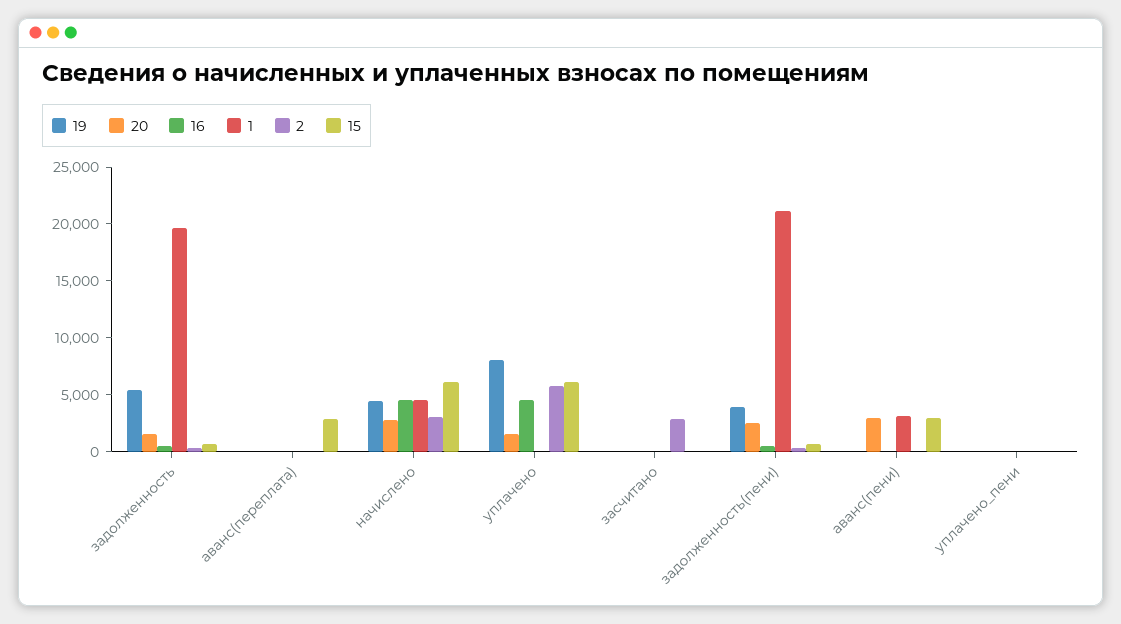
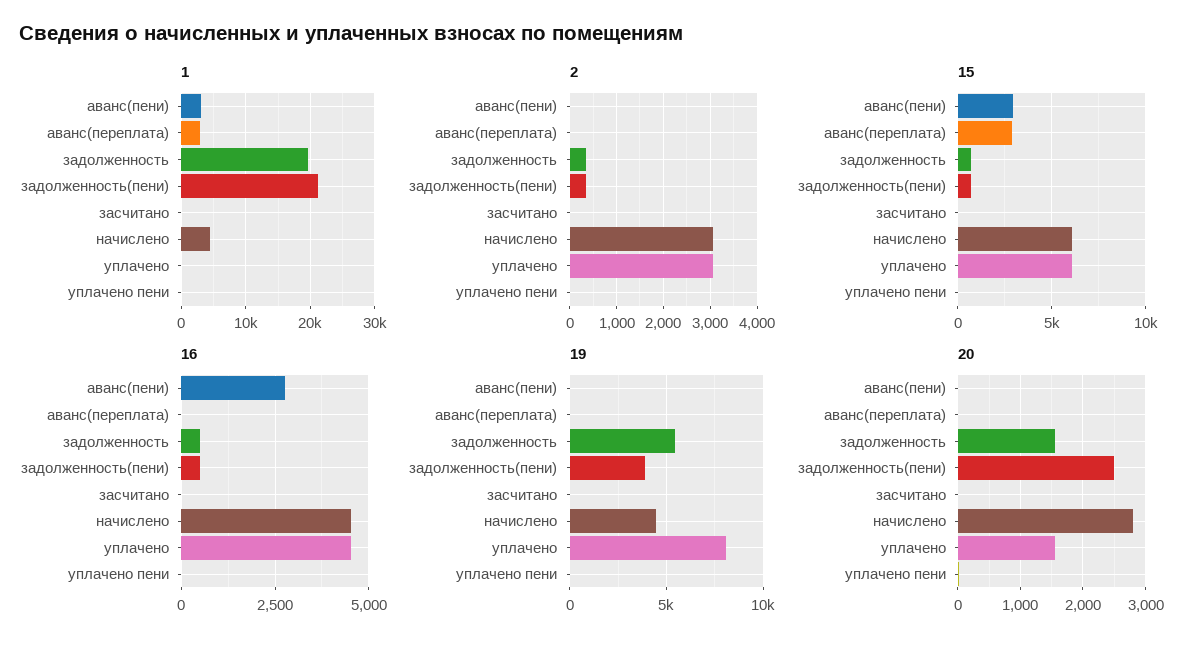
1, аванс(переплата): 0 -> 3000
2, уплачено: 6000 -> 3000
2, засчитано: 3000 -> 0
20, аванс(пени): 3000 -> 0
16, аванс(пени): 0 -> 2750

